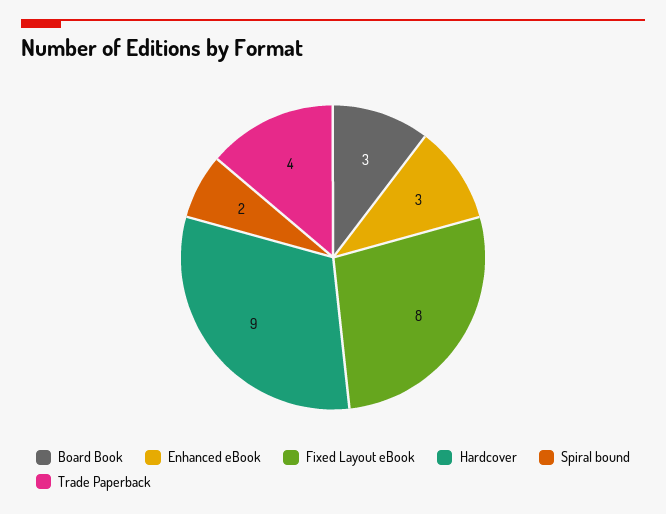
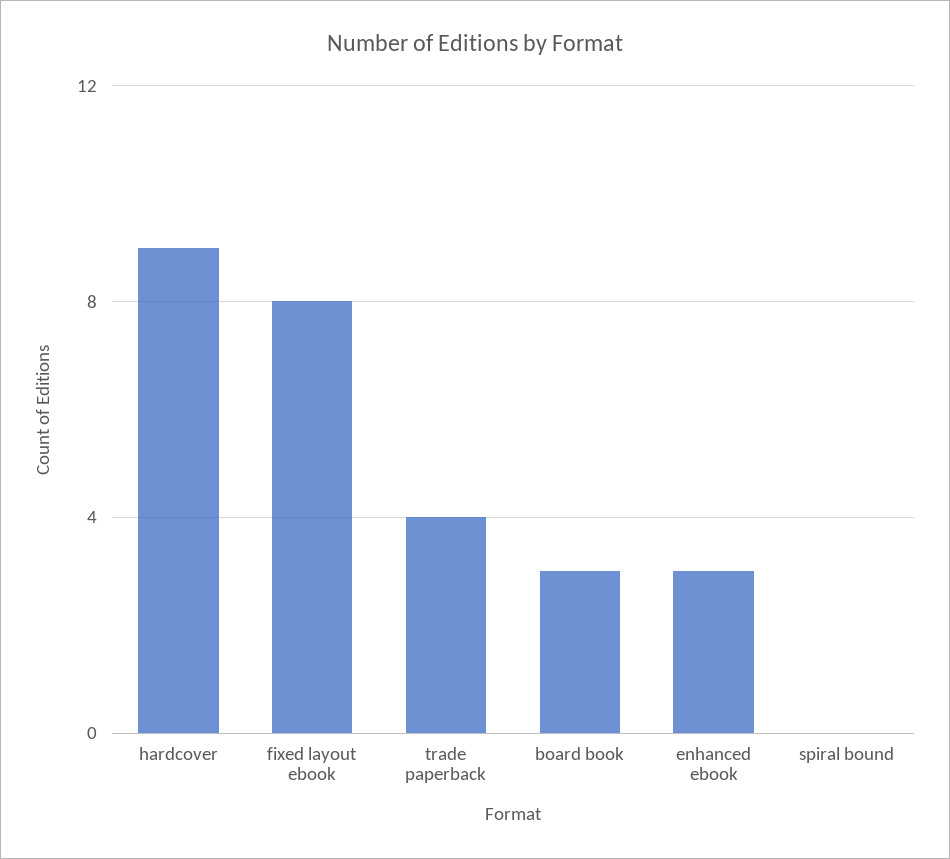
Spiral bound: 2 -> 0

